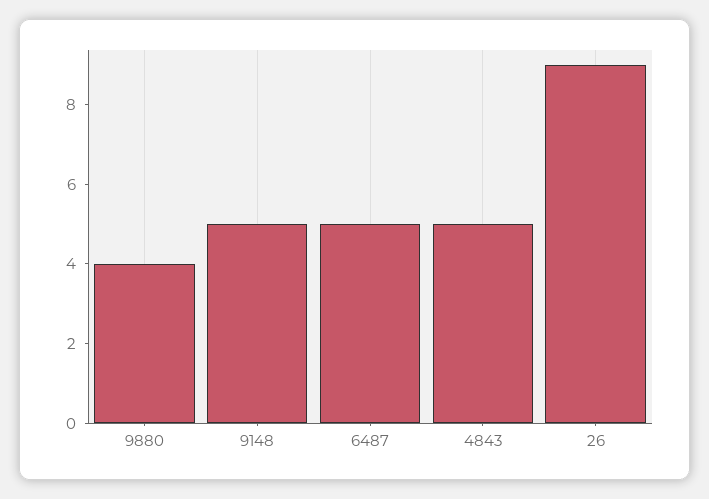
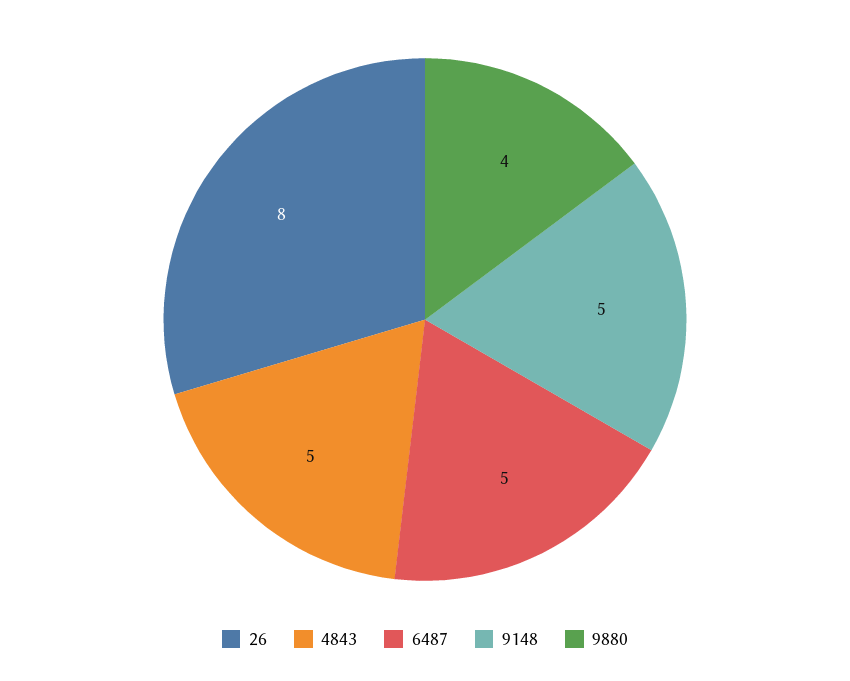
26: 9 -> 8

